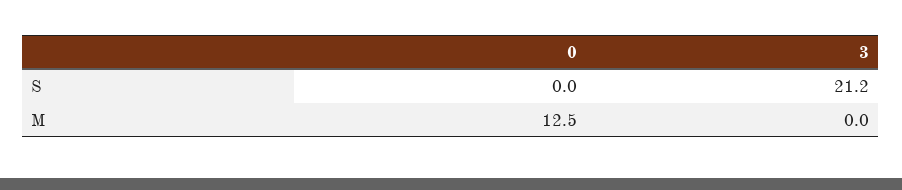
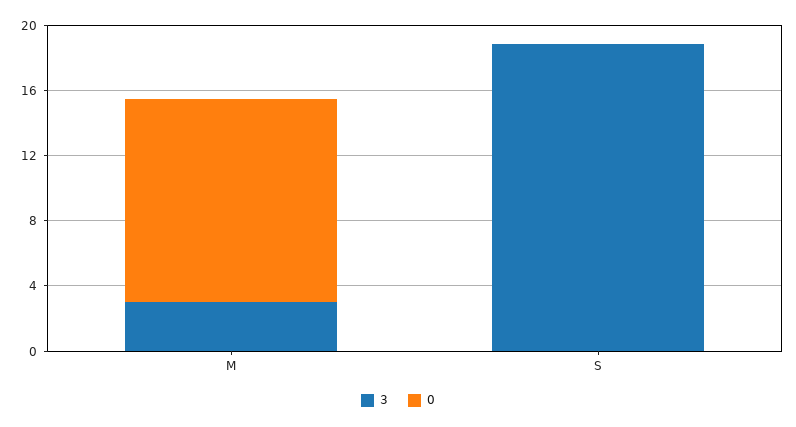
3, S: 21.2 -> 19
3, M: 0 -> 3

